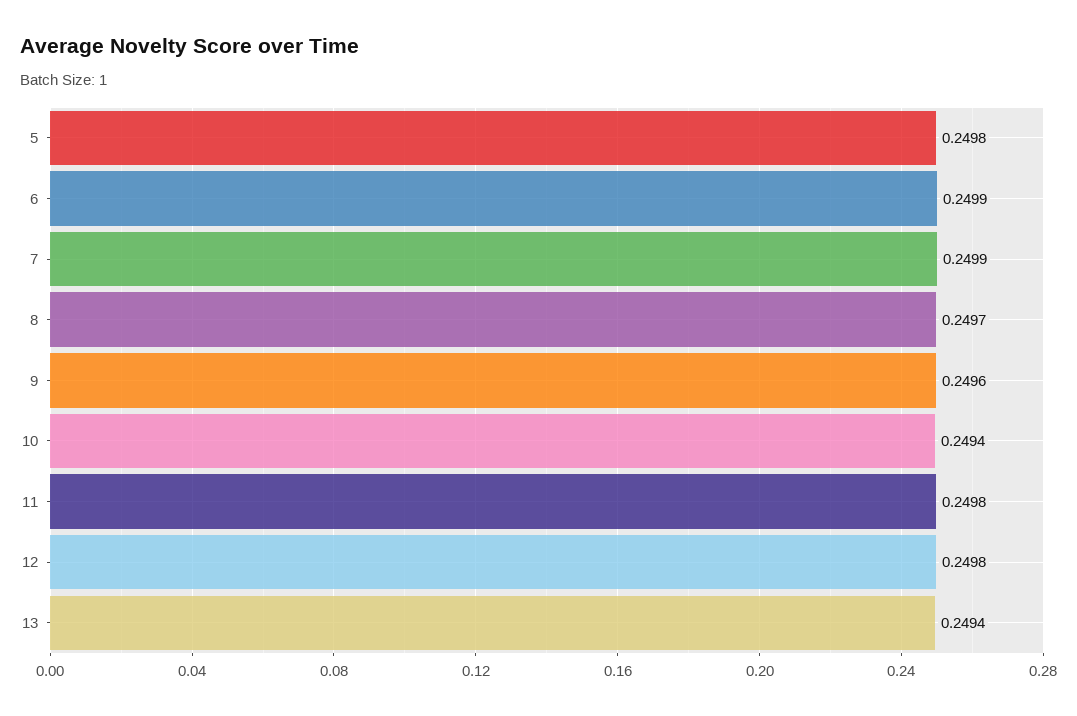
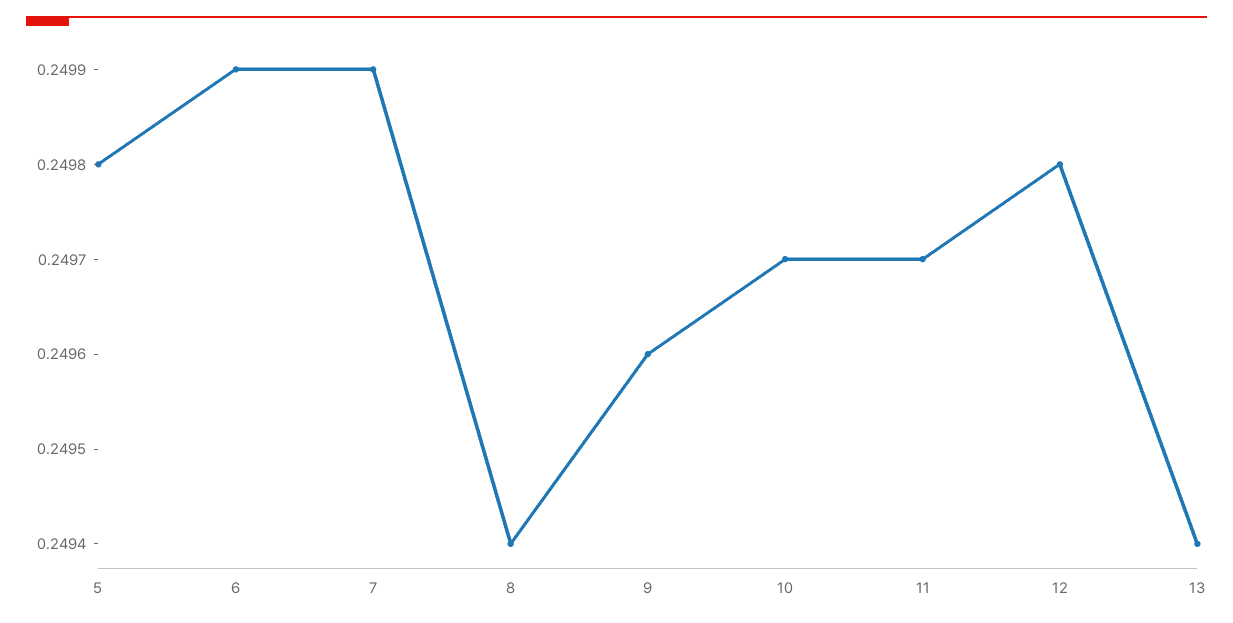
8: 0.2497 -> 0.2494
10: 0.2494 -> 0.2497
11: 0.2498 -> 0.2497

